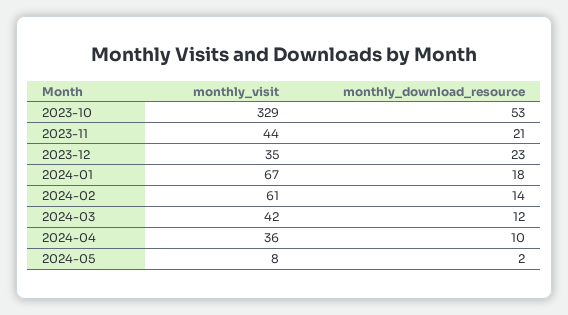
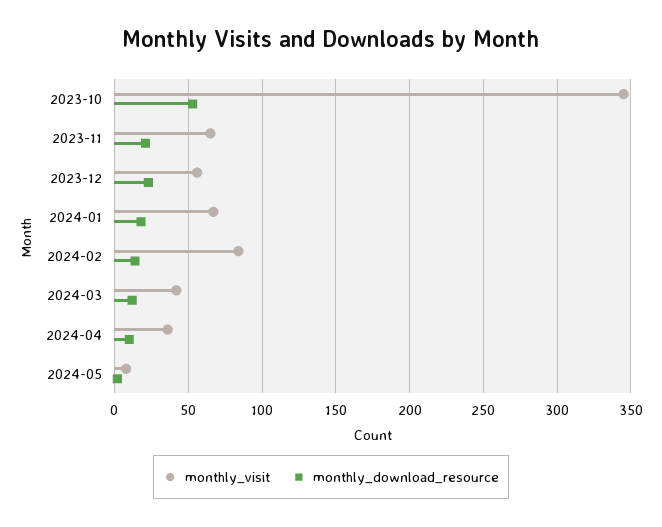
monthly_visit, 2023-10: 329 -> 345
monthly_visit, 2023-11: 44 -> 65
monthly_visit, 2023-12: 35 -> 55
monthly_visit, 2024-02: 61 -> 85

